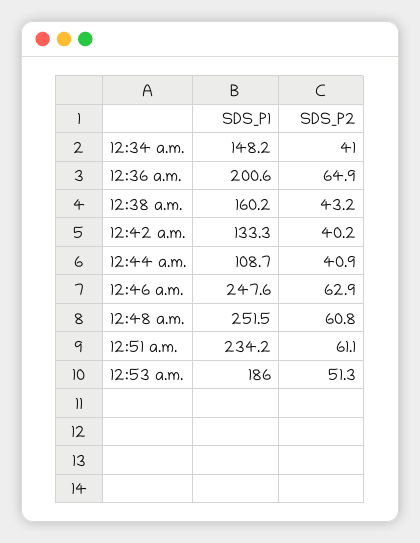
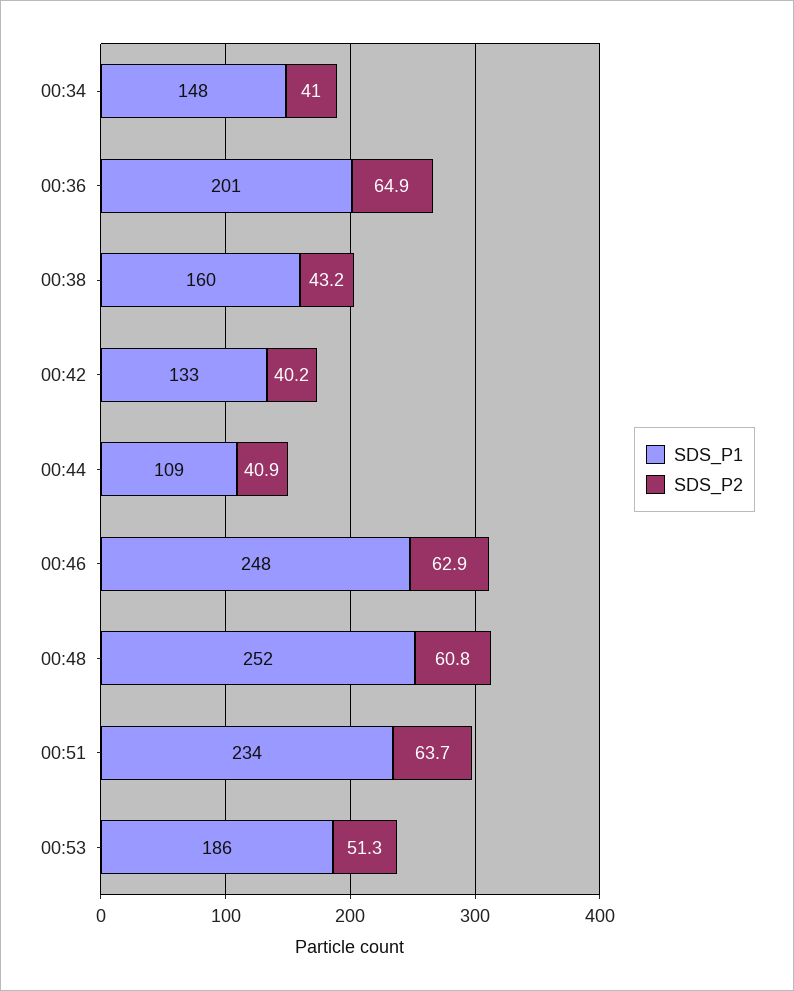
SDS_P2, 12:51 a.m.: 61.1 -> 63.7

